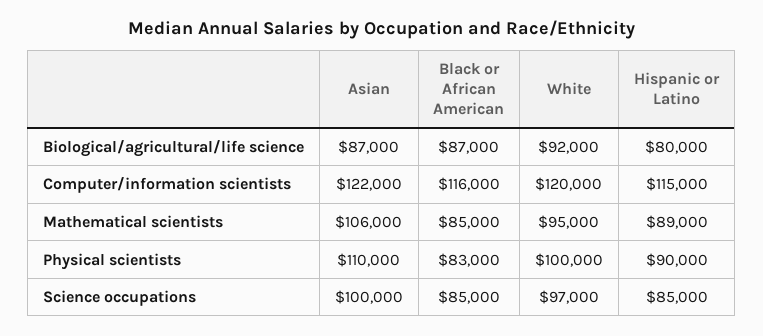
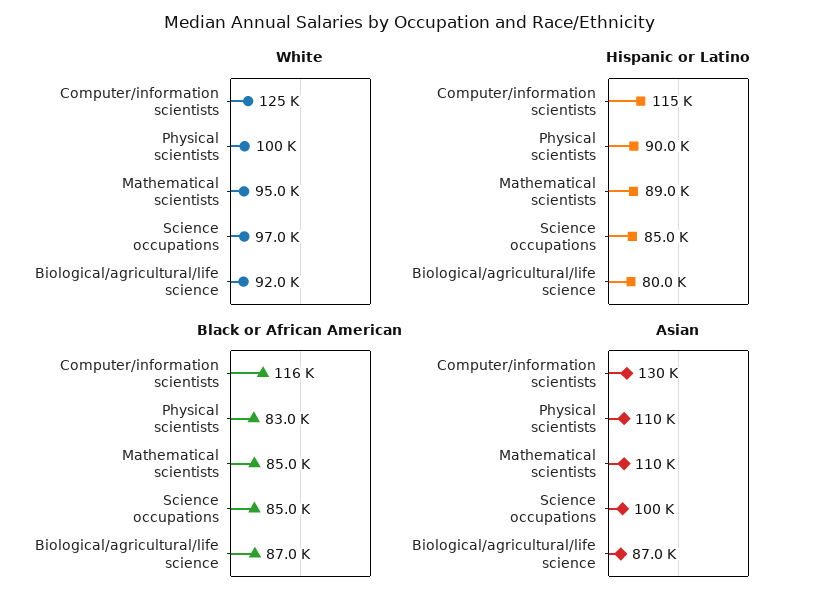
Asian, Computer/information scientists: 122000 -> 130000
White, Computer/information scientists: 120000 -> 125000
Asian, Mathematical scientists: 106000 -> 110000

